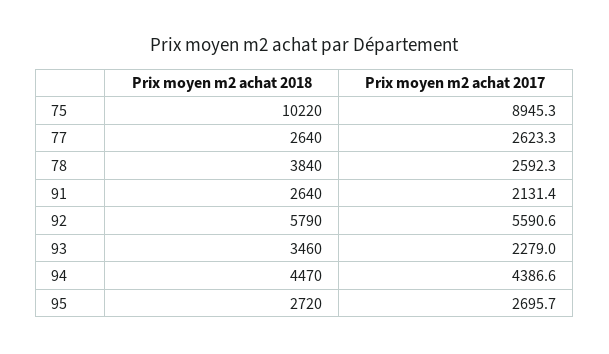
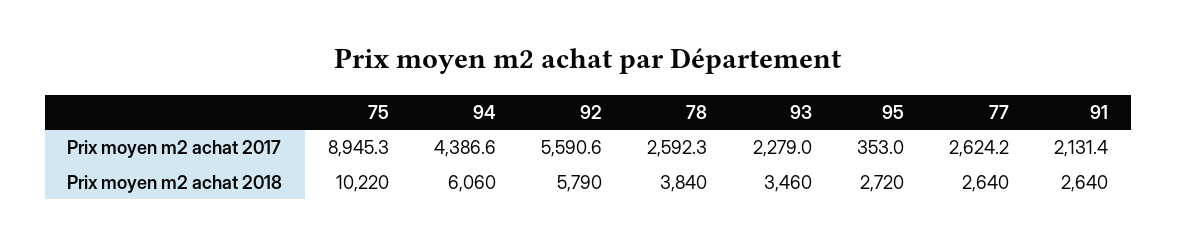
Prix moyen m2 achat 2017, 77: 2623.3 -> 2624.2
Prix moyen m2 achat 2018, 94: 4470 -> 6060
Prix moyen m2 achat 2017, 95: 2695.7 -> 353

